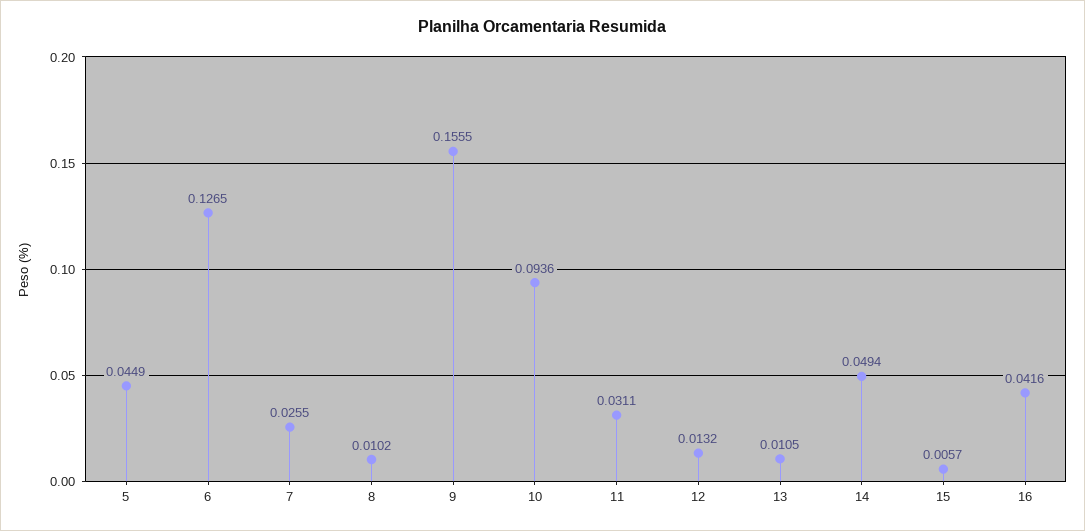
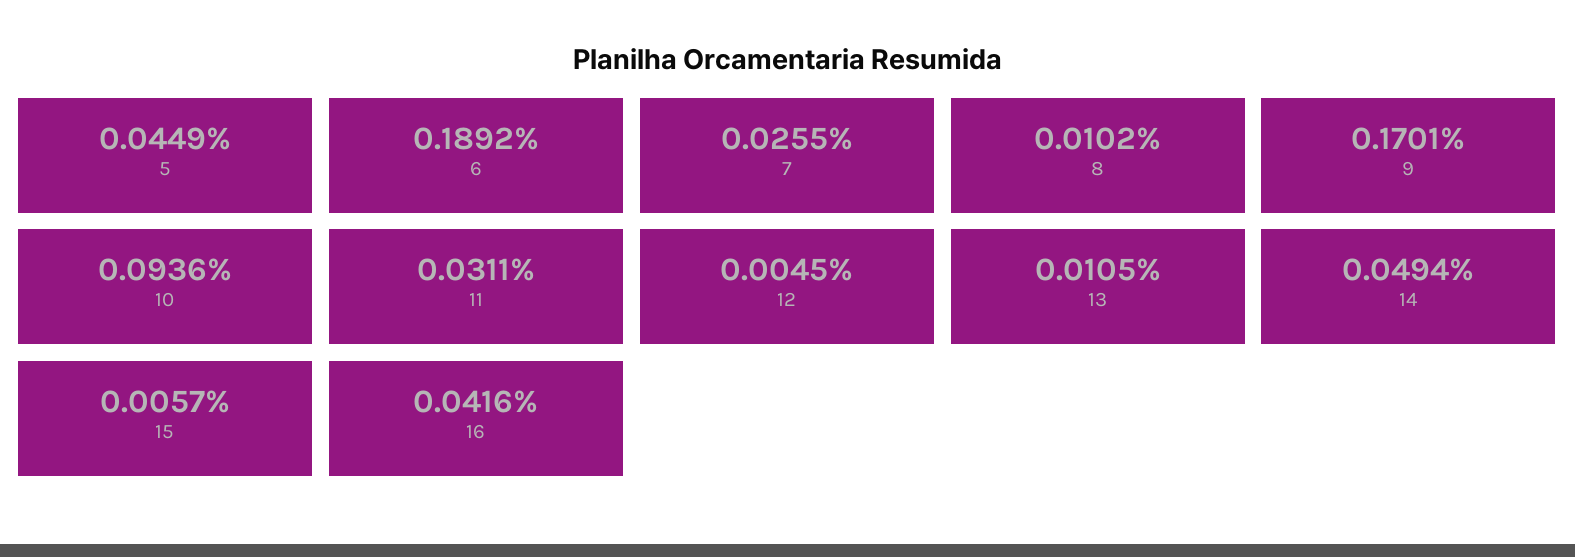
6: 0.1265 -> 0.1892
9: 0.1555 -> 0.1701
12: 0.0132 -> 0.0045

